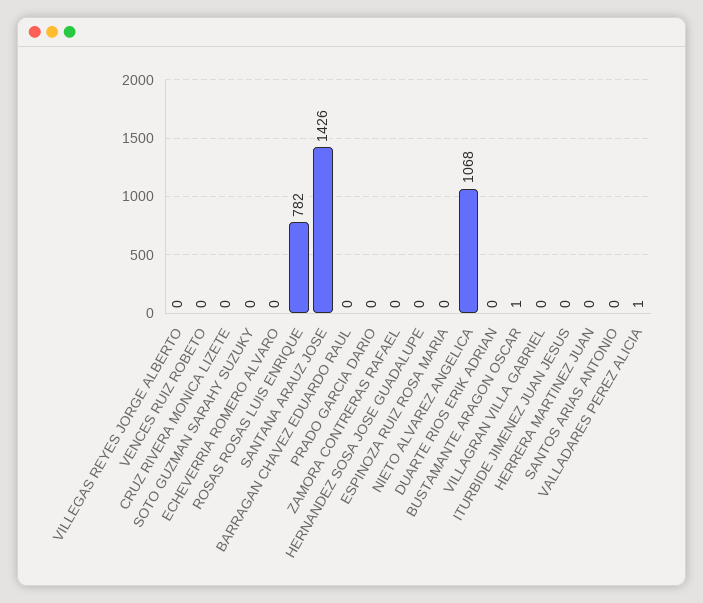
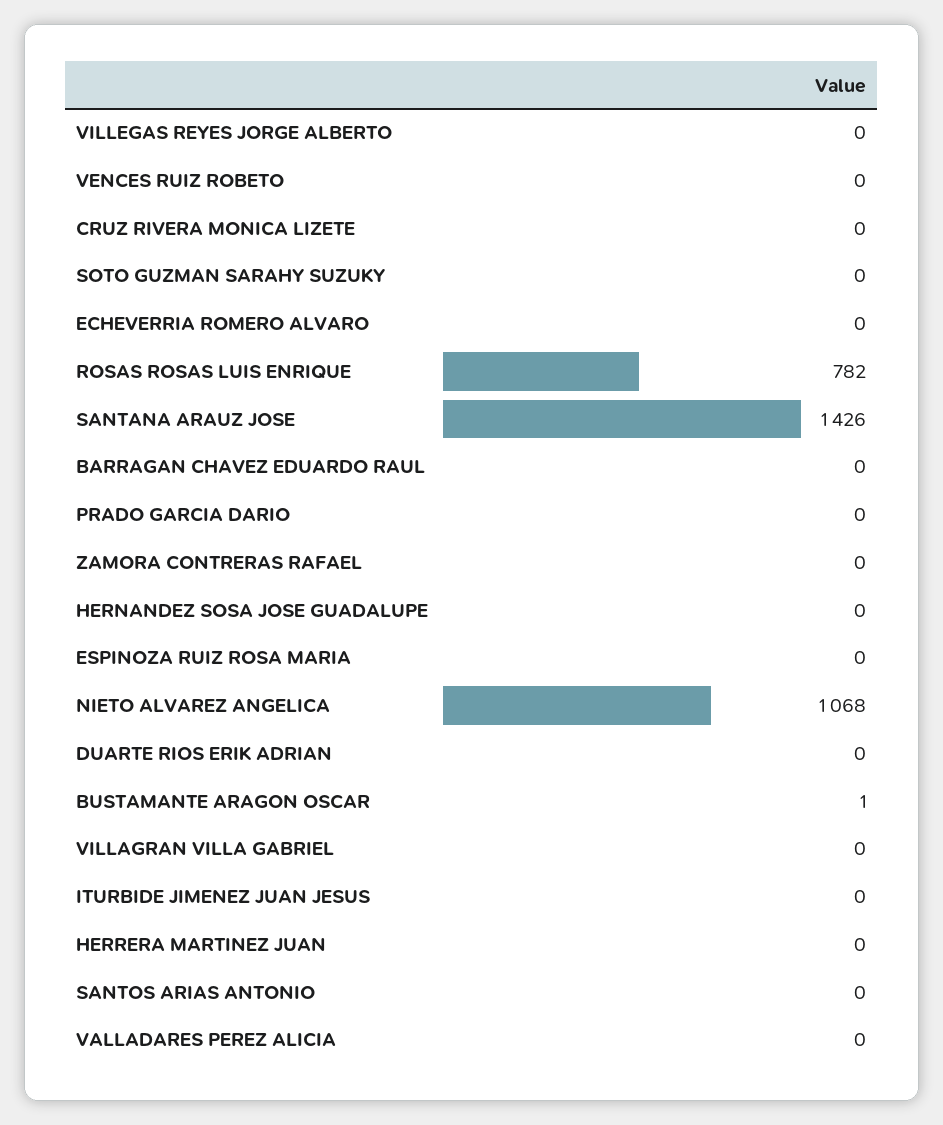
VALLADARES PEREZ ALICIA: 1 -> 0

